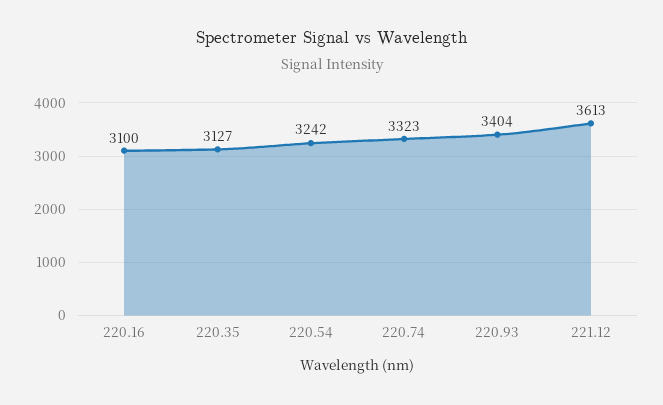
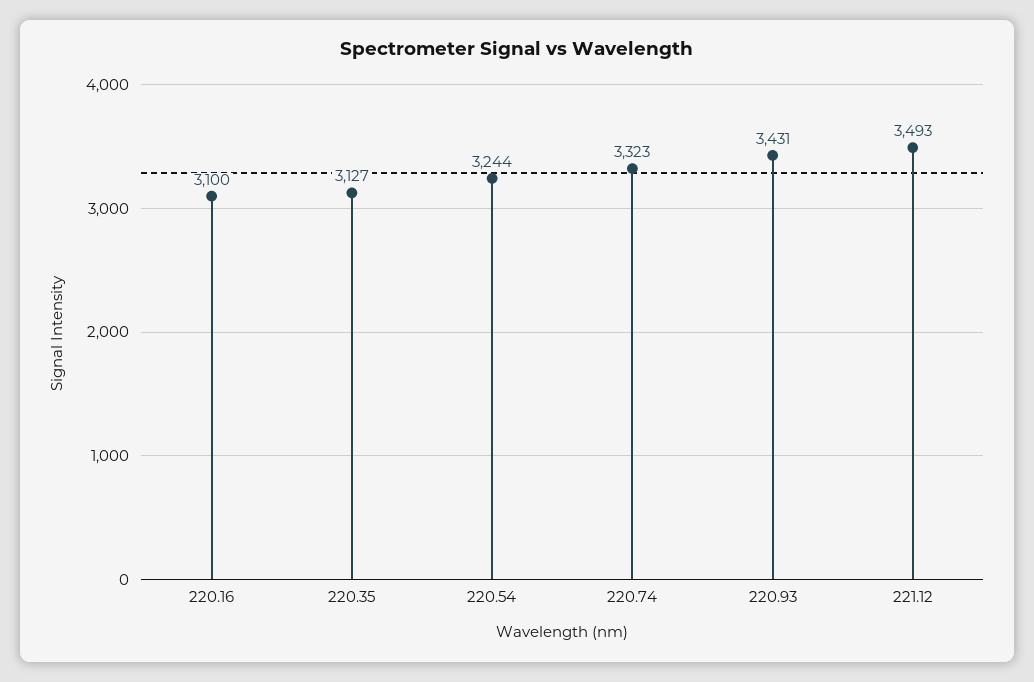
220.54: 3242 -> 3244
220.93: 3404 -> 3431
221.12: 3613 -> 3493

